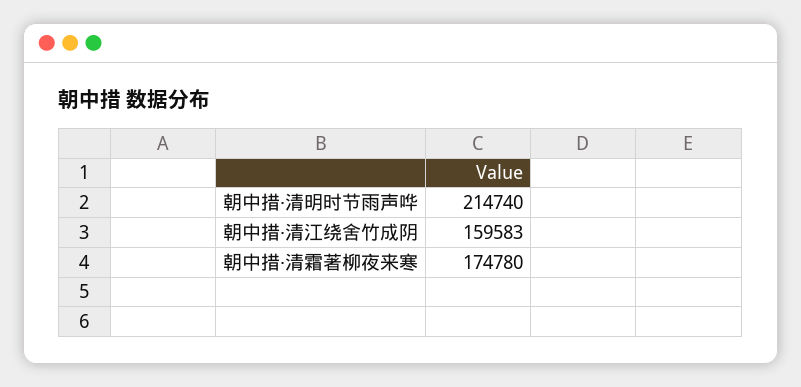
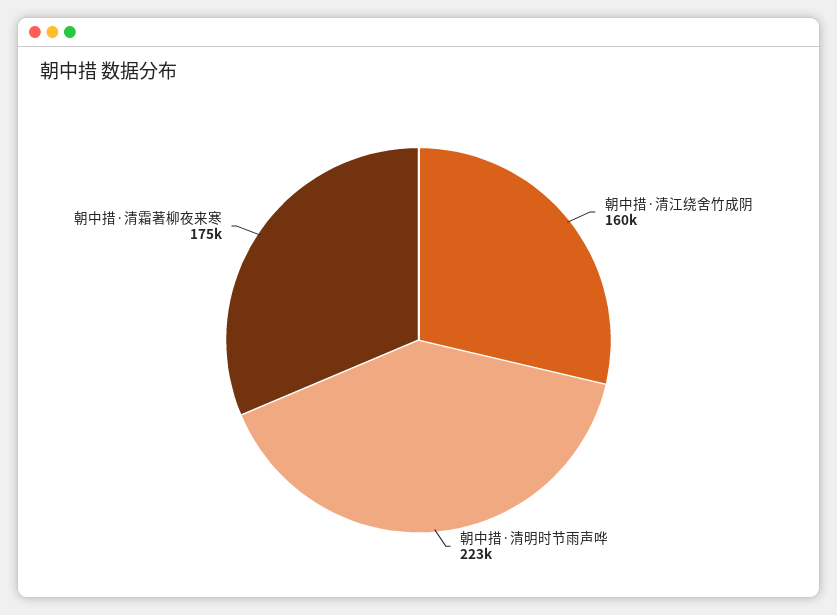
朝中措·清明时节雨声哗: 214740 -> 223000

